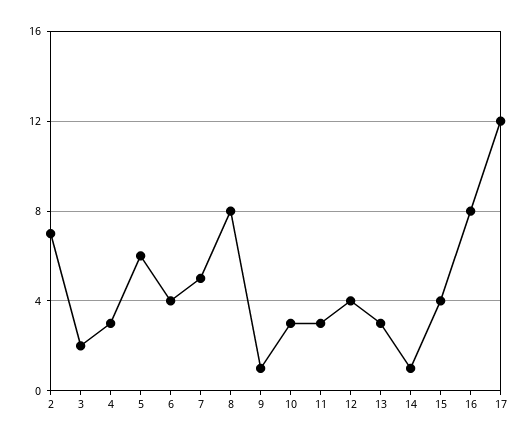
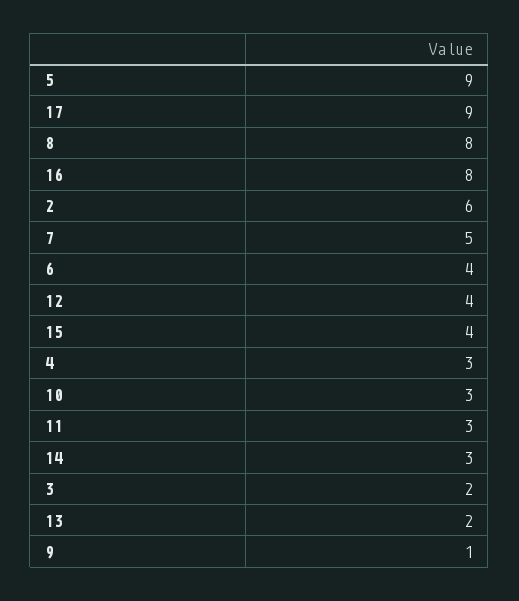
2: 7 -> 6
5: 6 -> 9
13: 3 -> 2
14: 1 -> 3
17: 12 -> 9

